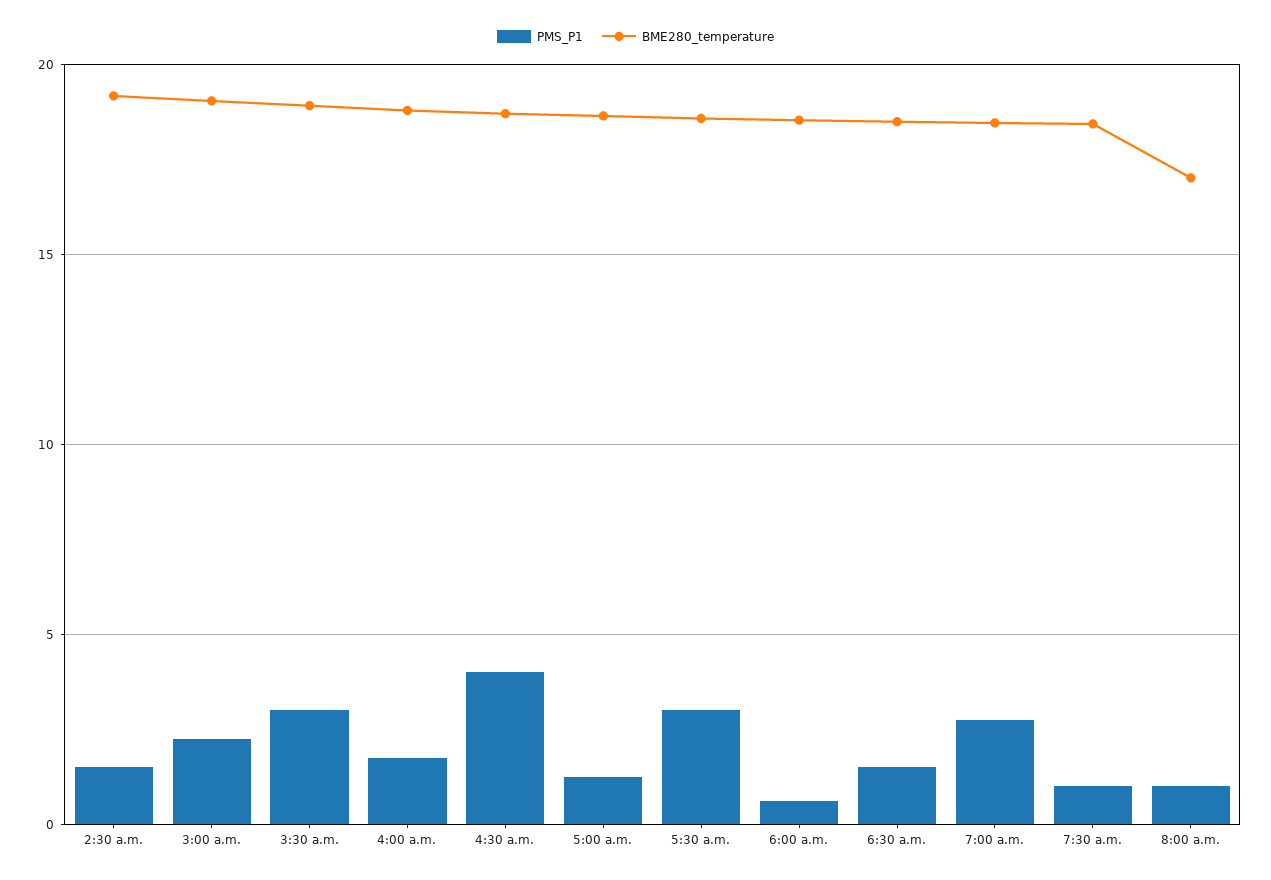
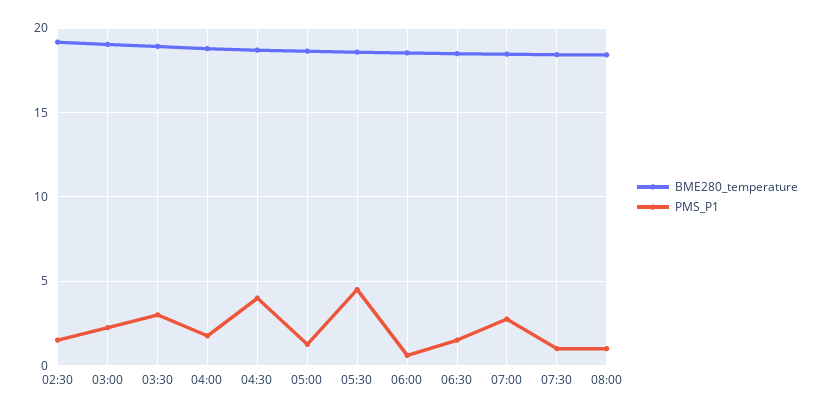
PMS_P1, 5:30 a.m.: 3 -> 4.5
BME280_temperature, 8:00 a.m.: 17 -> 18.5

